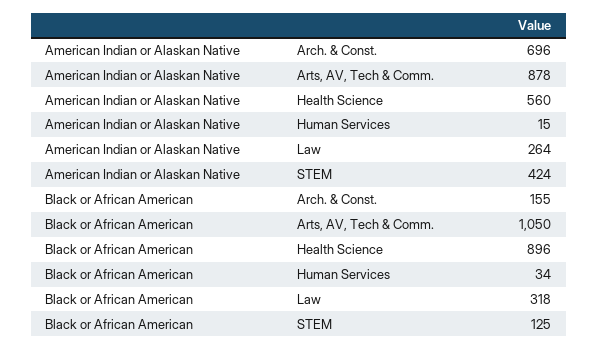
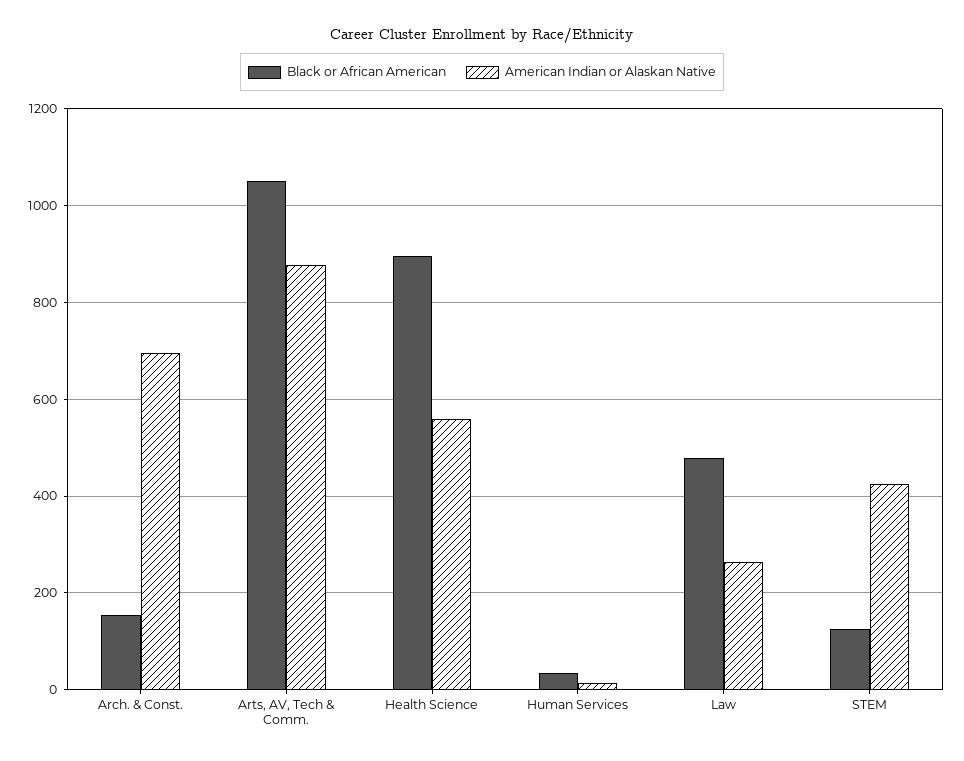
Black or African American, Law: 318 -> 480

